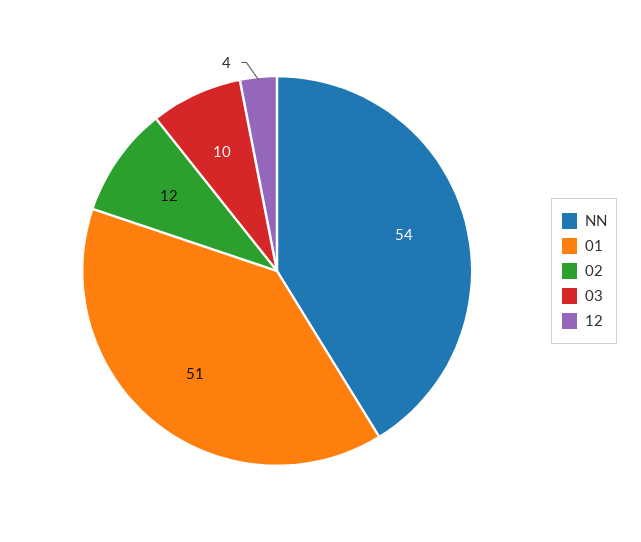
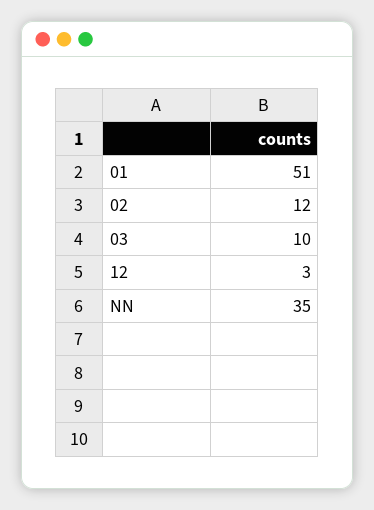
NN: 54 -> 35
12: 4 -> 3

